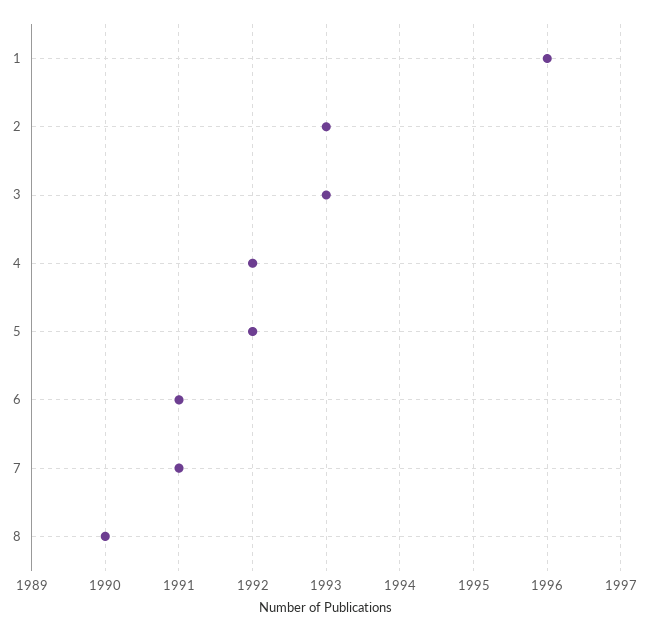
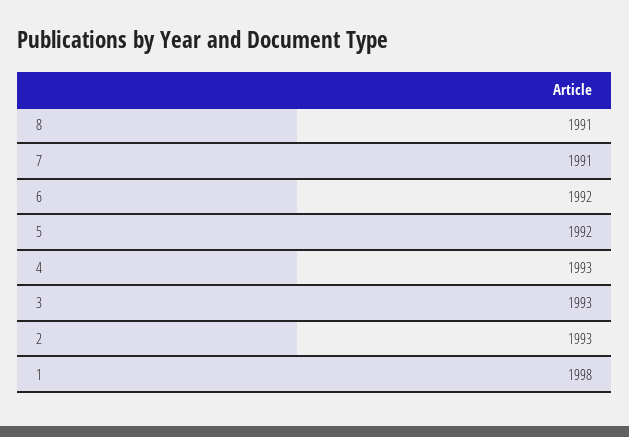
1: 1996 -> 1998
4: 1992 -> 1993
6: 1991 -> 1992
8: 1990 -> 1991

